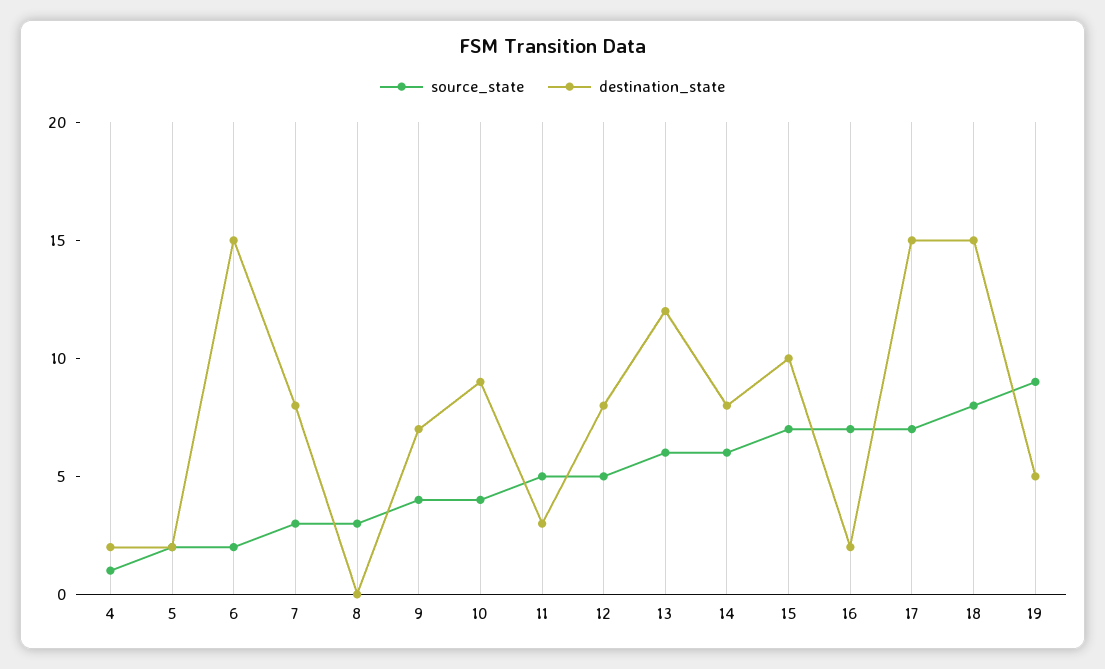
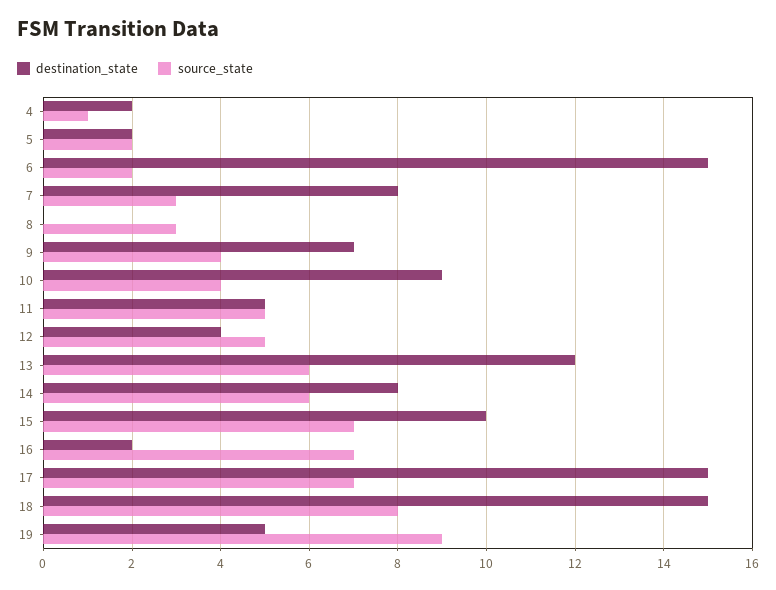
destination_state, 11: 3 -> 5
destination_state, 12: 8 -> 4

